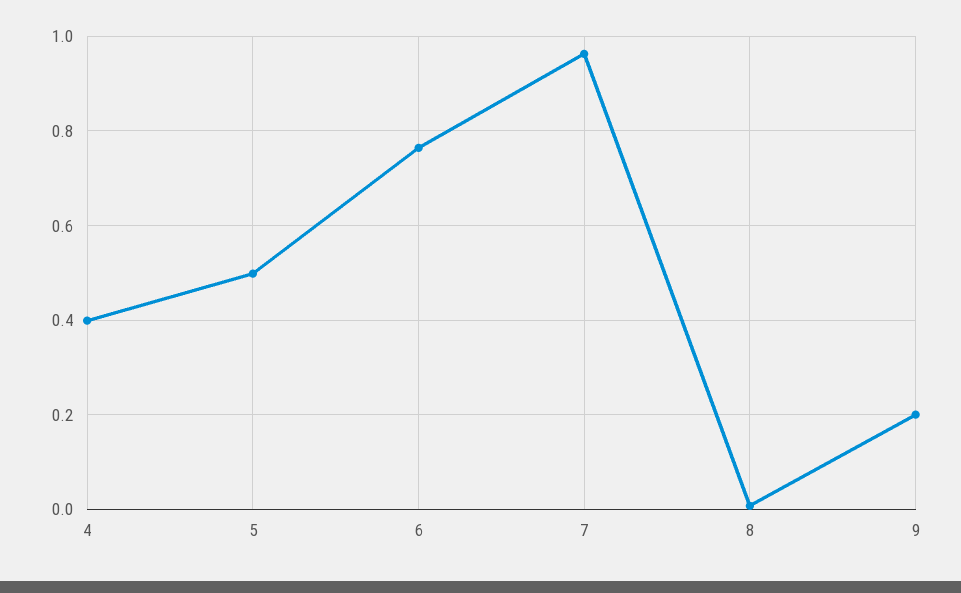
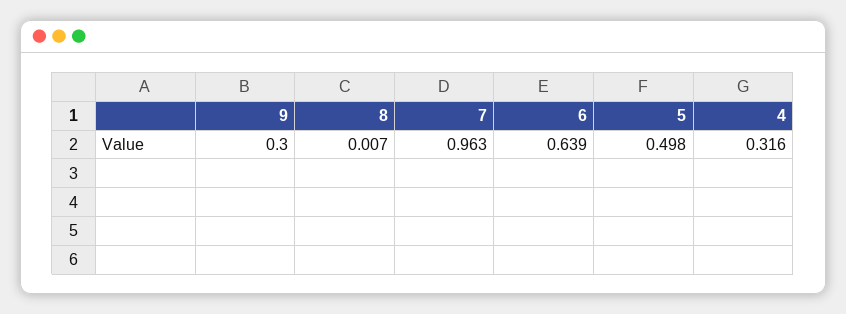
4: 0.4 -> 0.316
6: 0.76 -> 0.639
9: 0.2 -> 0.3

